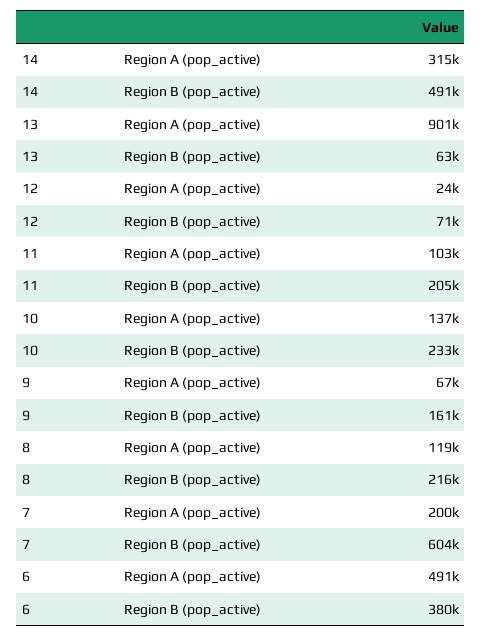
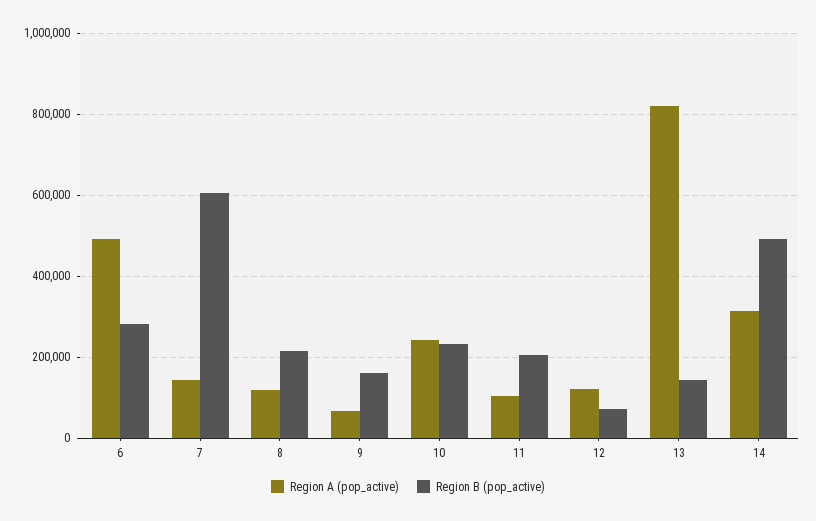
Region A (pop_active), 13: 901000 -> 820000
Region B (pop_active), 13: 63000 -> 140000
Region A (pop_active), 12: 24000 -> 120000
Region A (pop_active), 10: 137000 -> 240000
Region A (pop_active), 7: 200000 -> 140000
Region B (pop_active), 6: 380000 -> 280000

